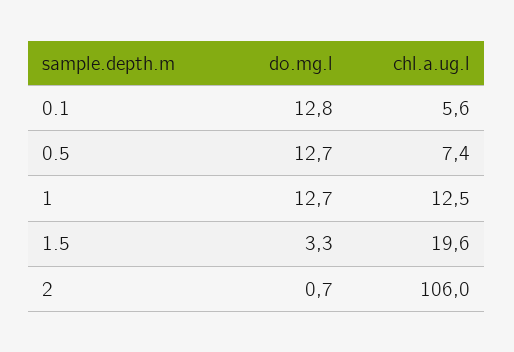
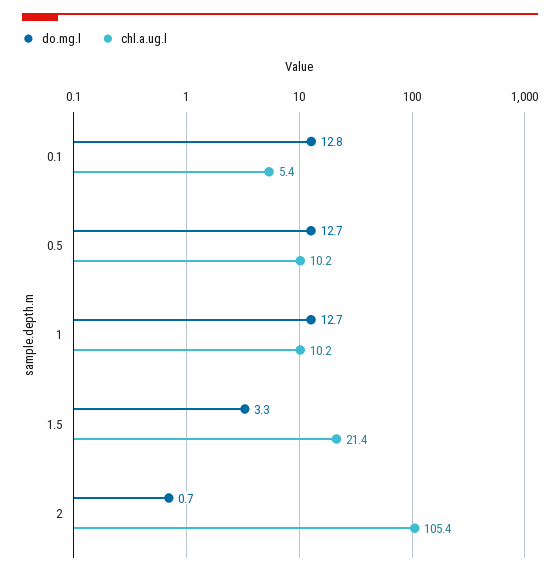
chl.a.ug.l, 0.1: 5.6 -> 5.4
chl.a.ug.l, 0.5: 7.4 -> 10.2
chl.a.ug.l, 1: 12.5 -> 10.2
chl.a.ug.l, 1.5: 19.6 -> 21.4
chl.a.ug.l, 2: 106 -> 105.4

